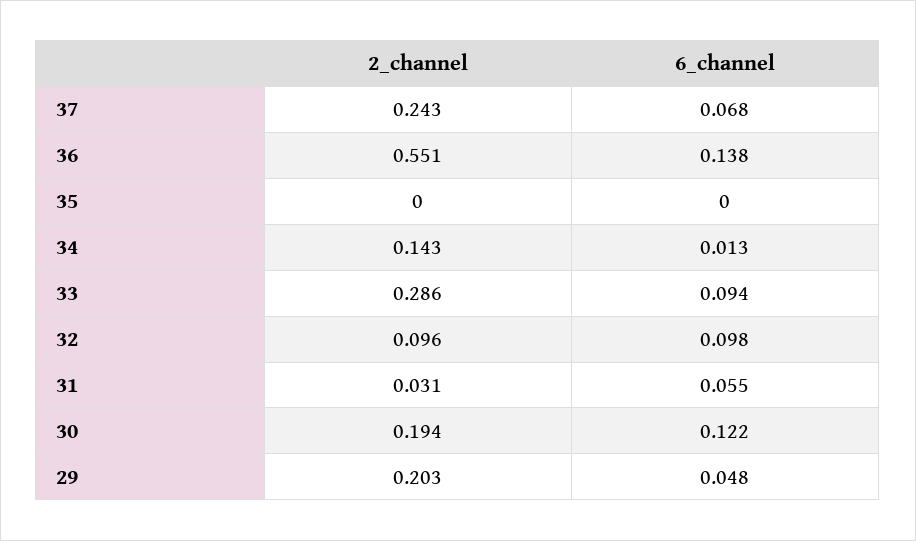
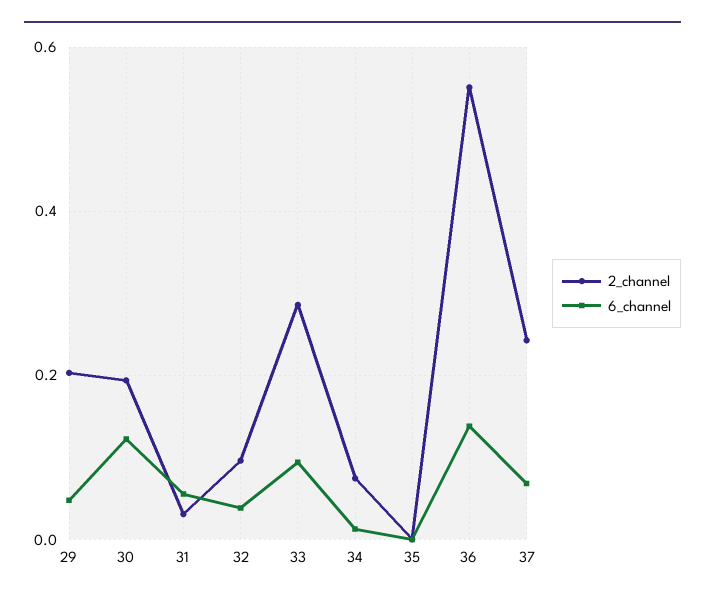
2_channel, 34: 0.143 -> 0.08
6_channel, 32: 0.098 -> 0.04

